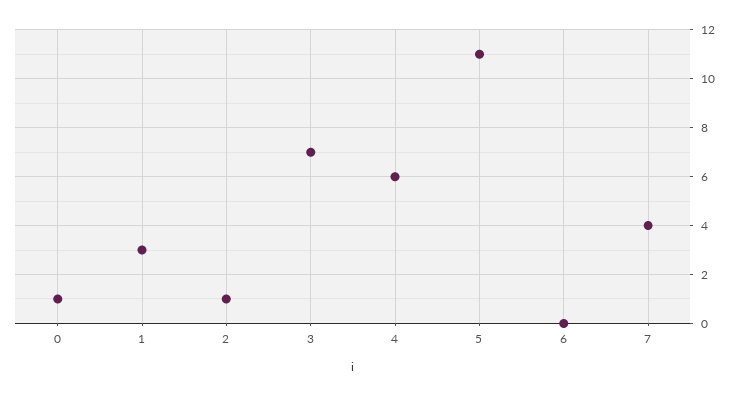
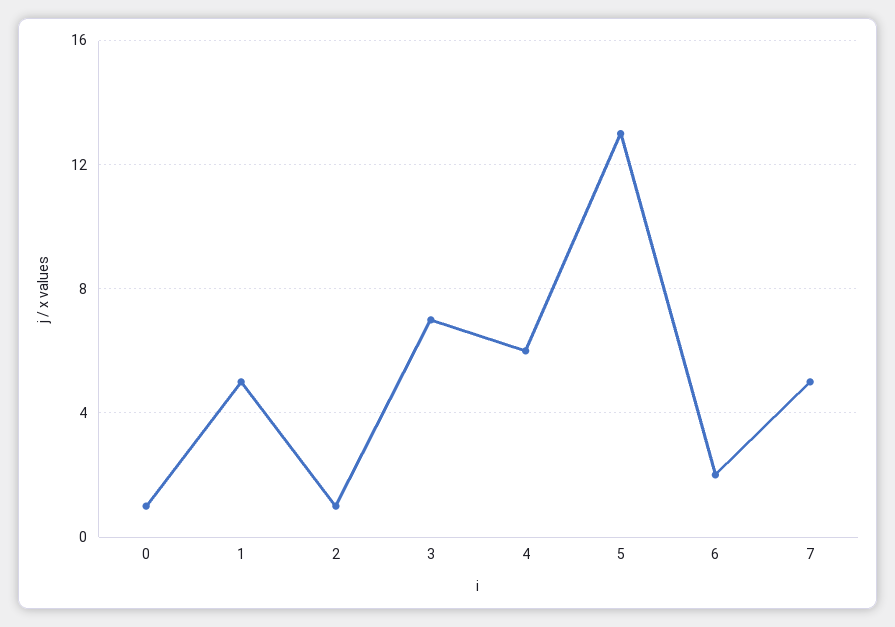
1: 3 -> 5
5: 11 -> 13
6: 0 -> 2
7: 4 -> 5

